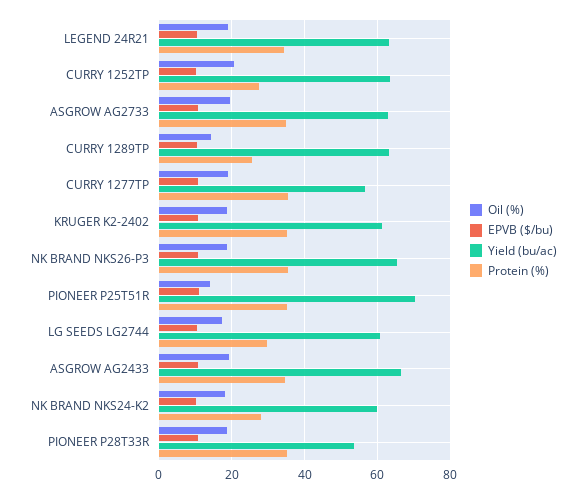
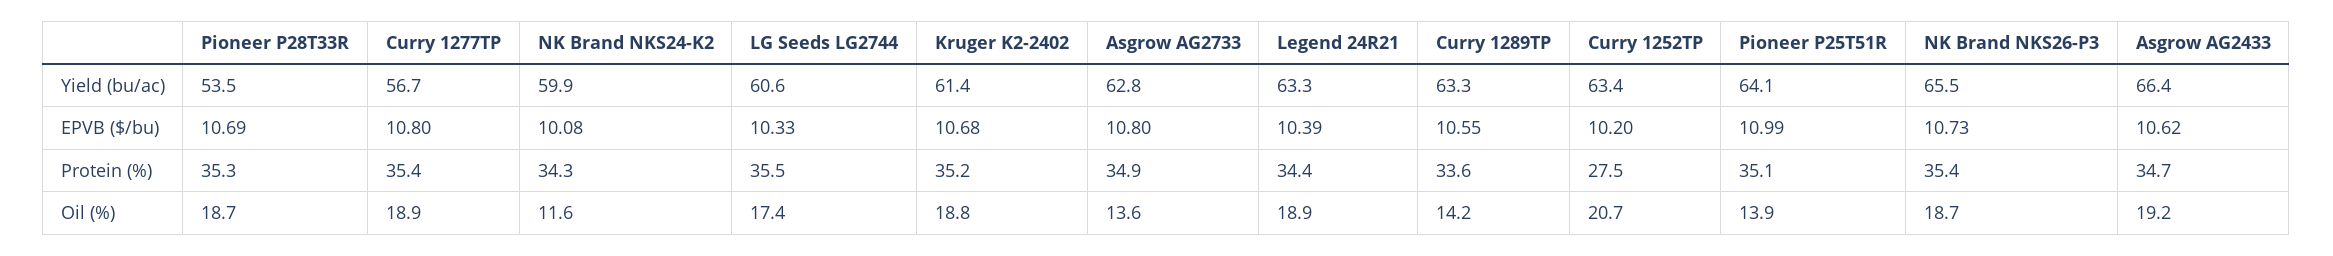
Oil (%), ASGROW AG2733: 20 -> 13.6
Protein (%), CURRY 1289TP: 26 -> 33.6
Yield (bu/ac), PIONEER P25T51R: 70 -> 64.1
Protein (%), LG SEEDS LG2744: 30 -> 35.5
Oil (%), NK BRAND NKS24-K2: 18 -> 11.6
Protein (%), NK BRAND NKS24-K2: 28 -> 34.3

